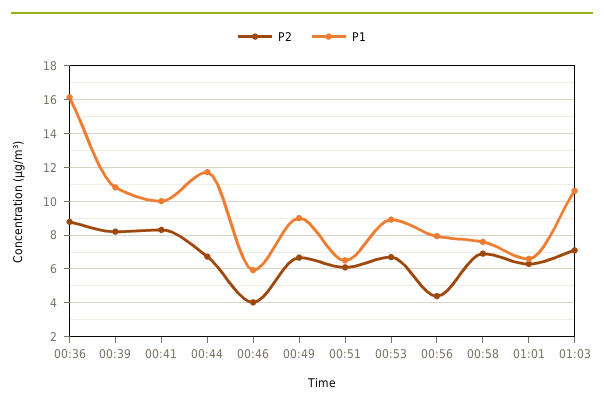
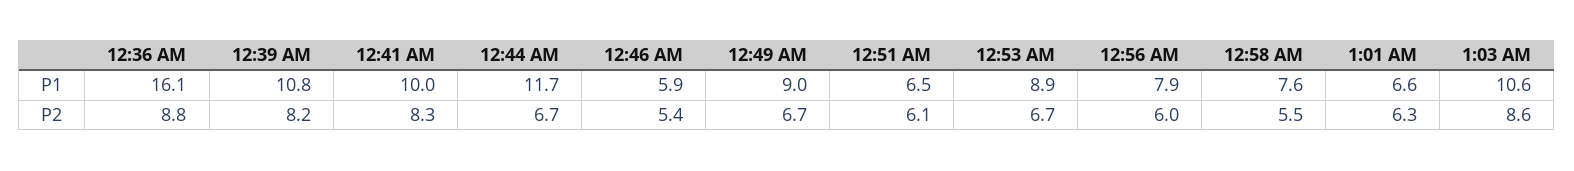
P2, 00:46: 4 -> 5.4
P2, 00:56: 4.5 -> 6
P2, 00:58: 7 -> 5.5
P2, 01:03: 7 -> 8.6

